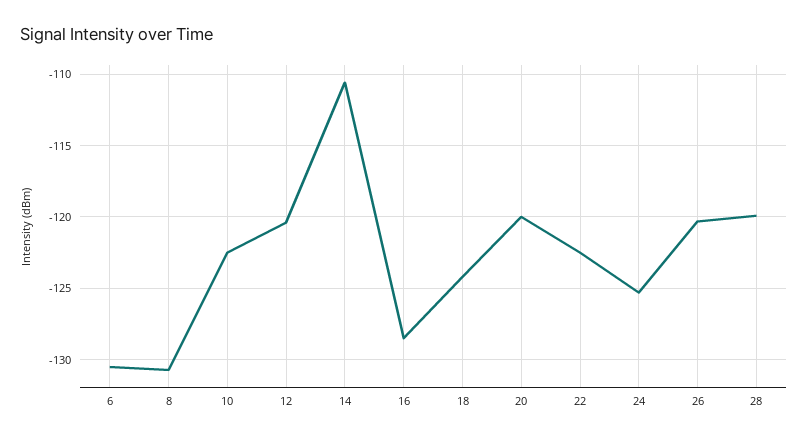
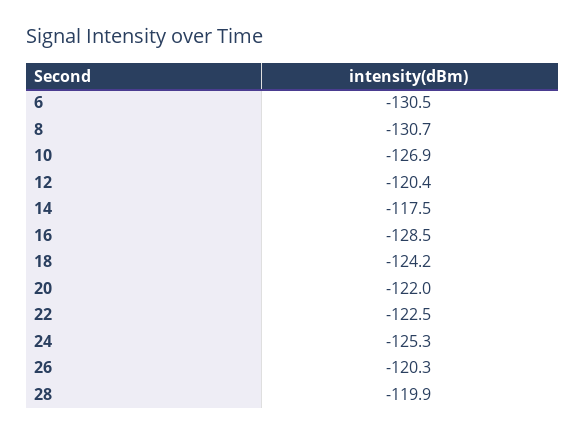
10: -122.5 -> -126.9
14: -110.5 -> -117.5
20: -120 -> -122

